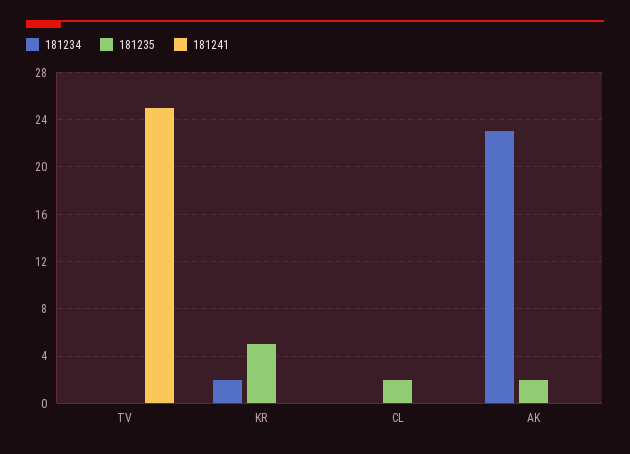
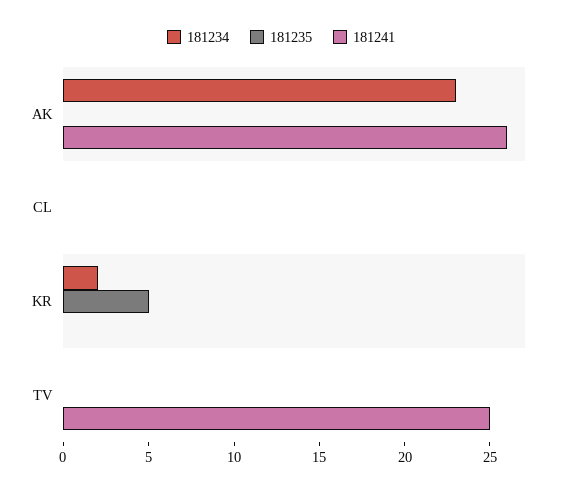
181235, CL: 2 -> 0
181235, AK: 2 -> 0
181241, AK: 0 -> 26

